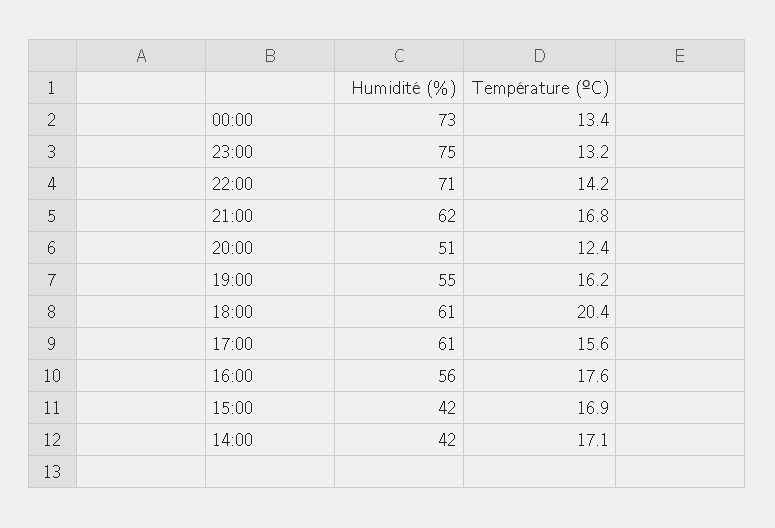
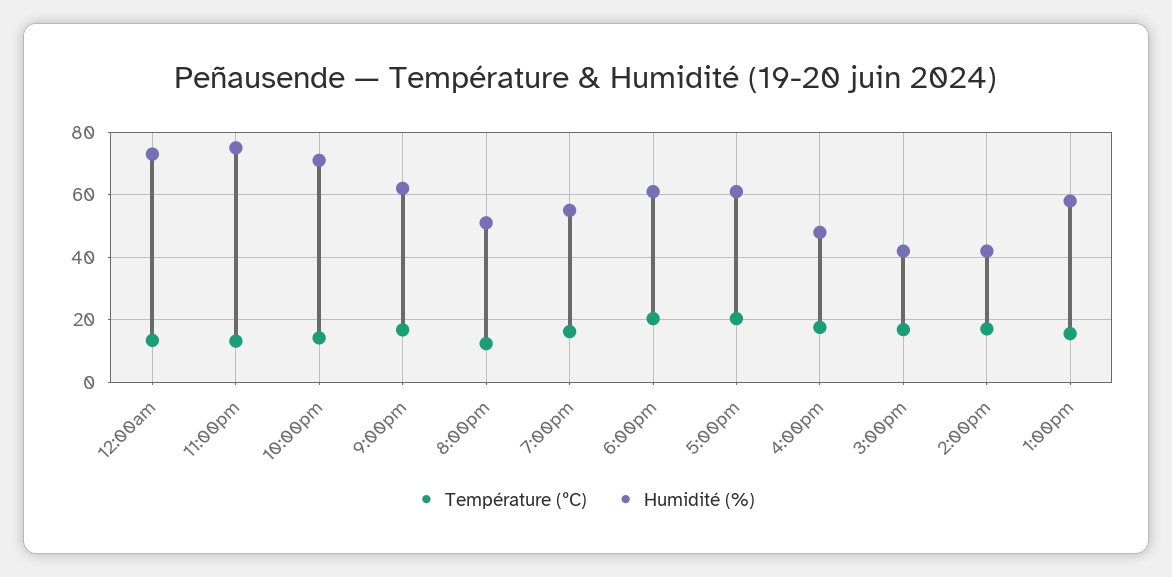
Température (ºC), 17:00: 15.6 -> 20
Humidité (%), 16:00: 56 -> 48
Température (ºC), 1:00pm: none -> 16
Humidité (%), 1:00pm: none -> 58

